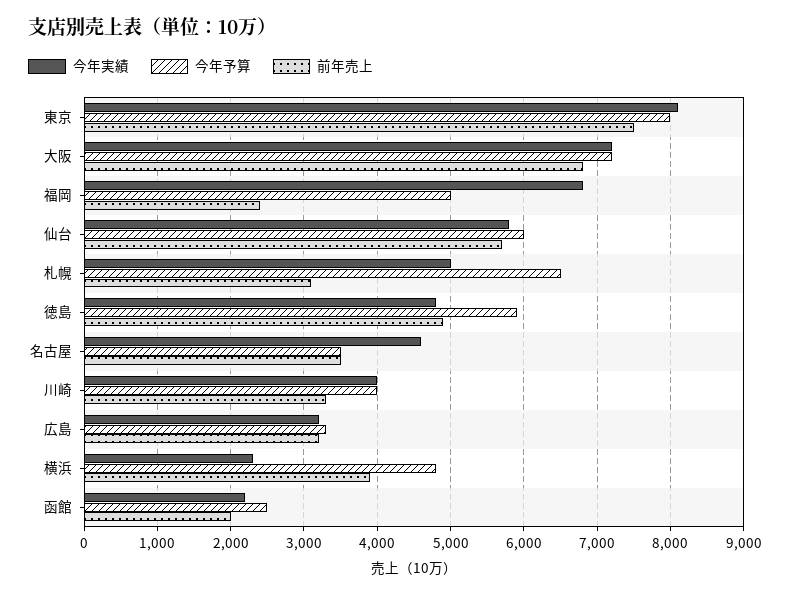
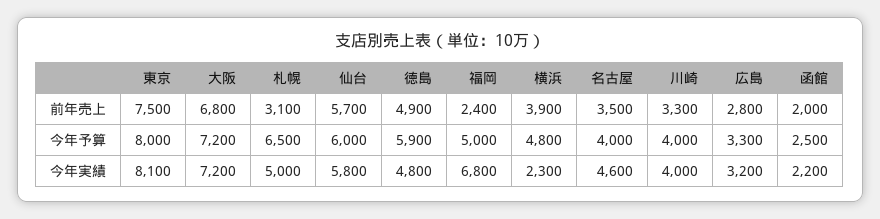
今年予算, 名古屋: 3500 -> 4000
前年売上, 広島: 3200 -> 2800

